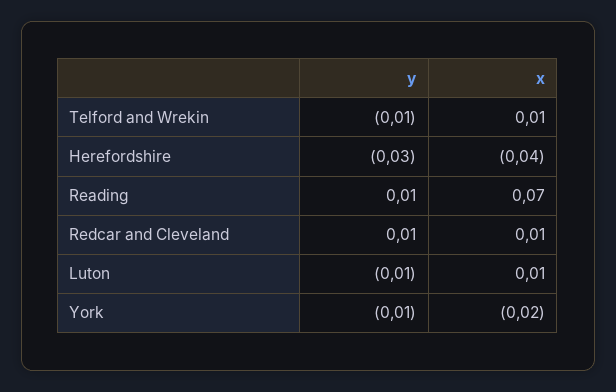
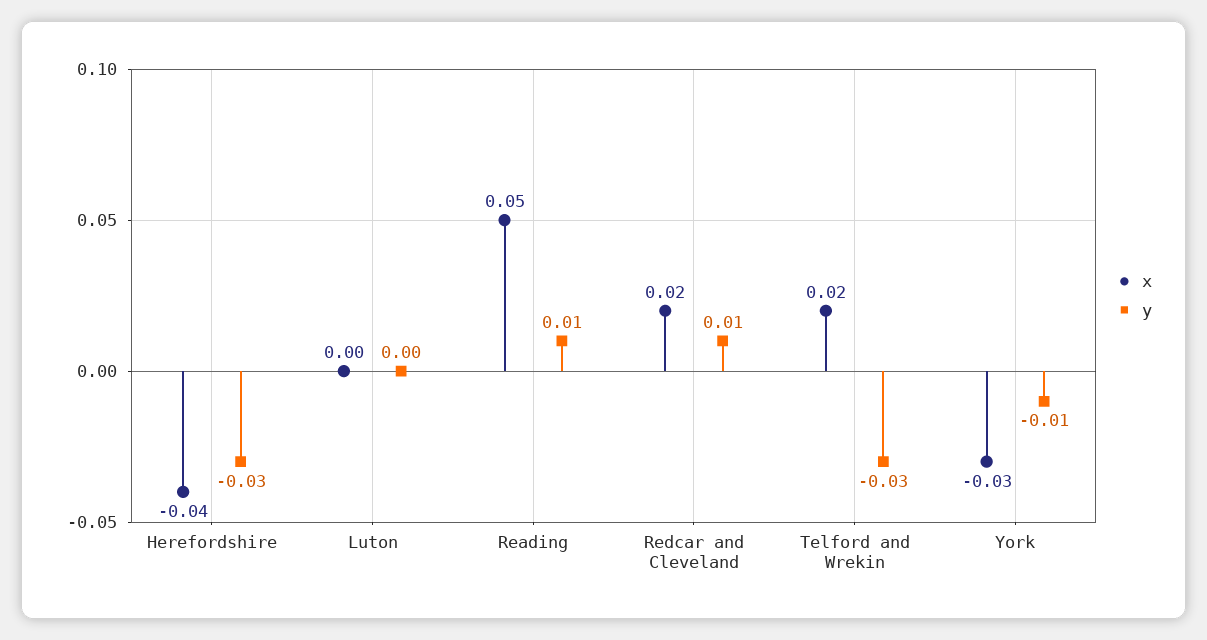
y, Telford and Wrekin: -0.01 -> -0.03
x, Telford and Wrekin: 0.01 -> 0.02
x, Reading: 0.07 -> 0.05
x, Redcar and Cleveland: 0.01 -> 0.02
y, Luton: -0.01 -> 0
x, Luton: 0.01 -> 0
x, York: -0.02 -> -0.03

